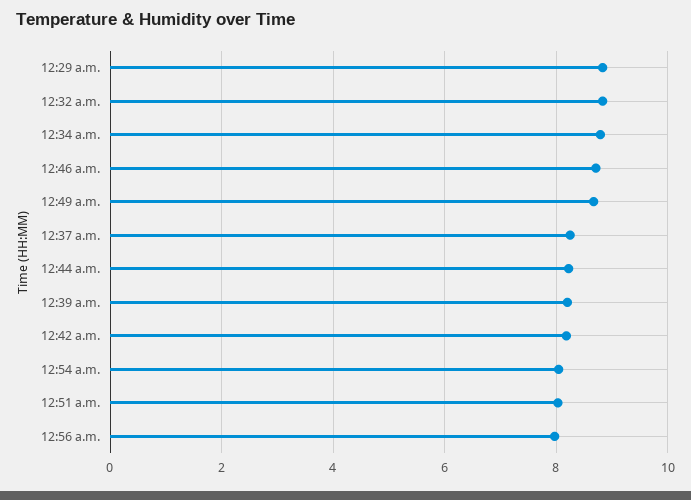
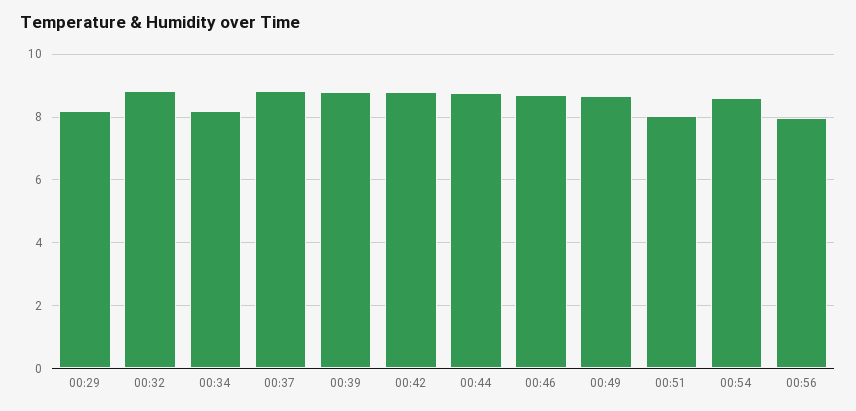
12:29 a.m.: 8.8 -> 8.2
12:34 a.m.: 8.8 -> 8.2
12:37 a.m.: 8.2 -> 8.8
12:44 a.m.: 8.2 -> 8.8
12:39 a.m.: 8.2 -> 8.8
12:42 a.m.: 8.2 -> 8.8
12:54 a.m.: 8 -> 8.6

